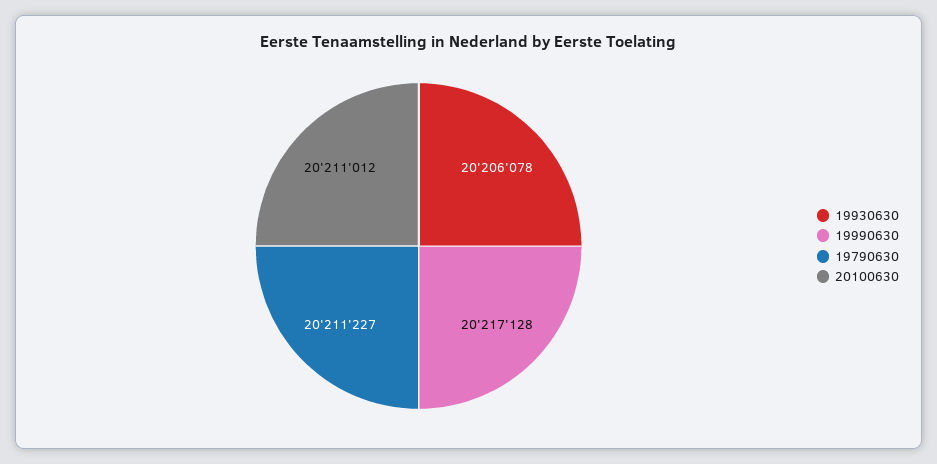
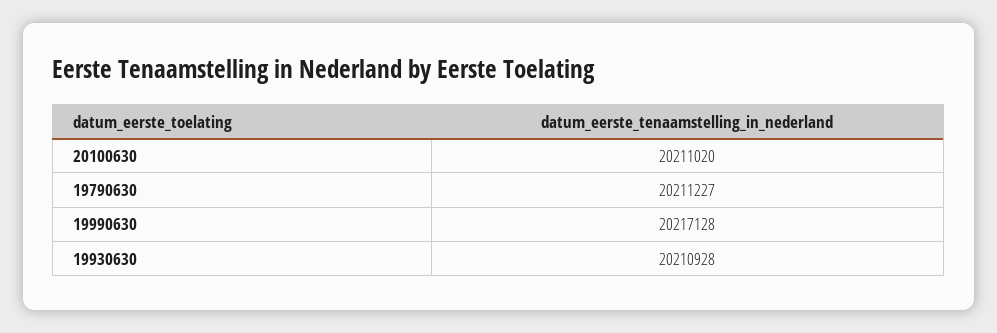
19930630: 20206078 -> 20210928
20100630: 20211012 -> 20211020

